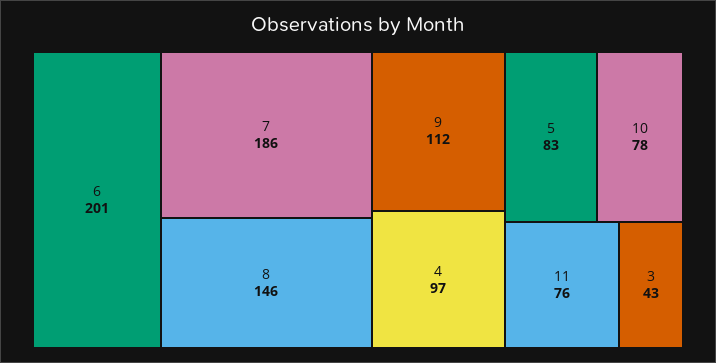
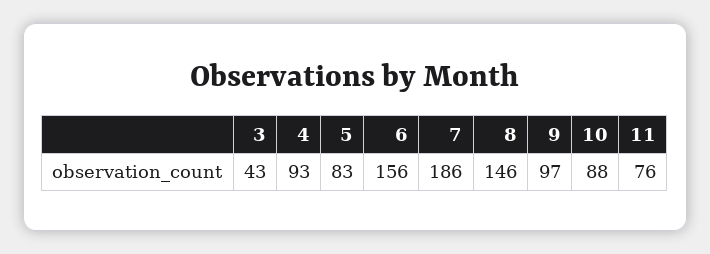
6: 201 -> 156
9: 112 -> 97
4: 97 -> 93
10: 78 -> 88

